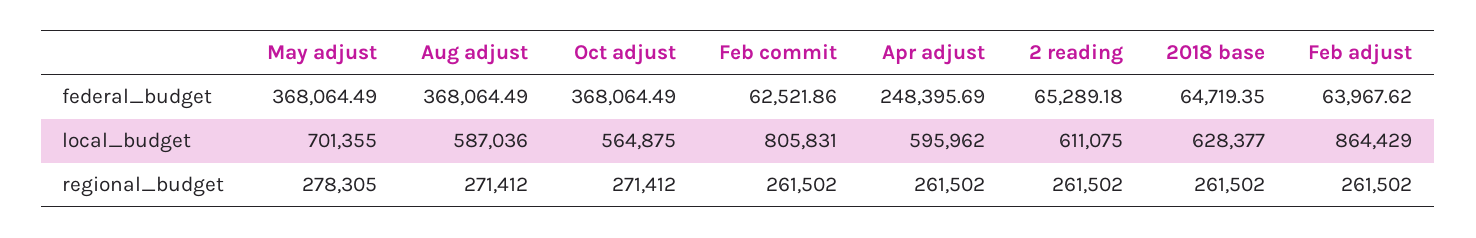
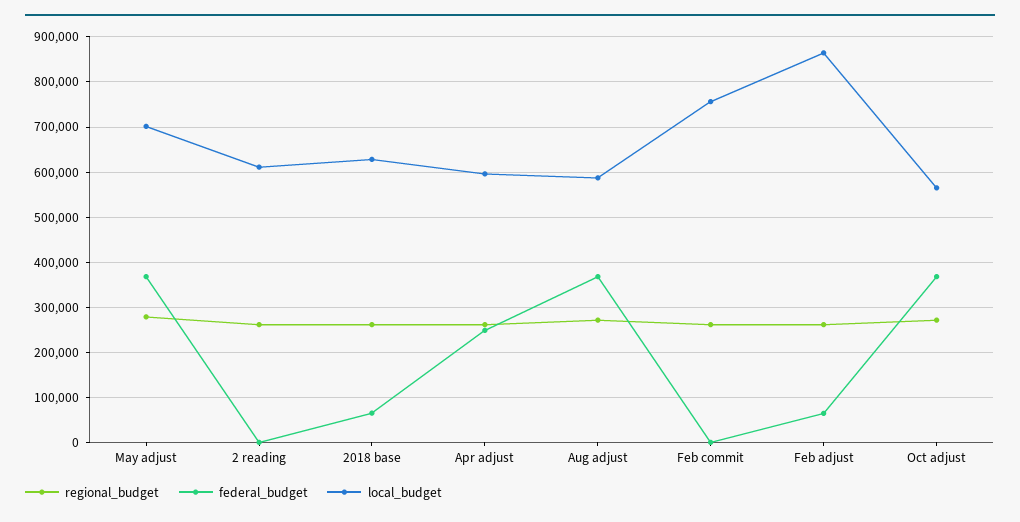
federal_budget, Feb commit: 62521.86 -> 0
federal_budget, 2 reading: 65289.18 -> 0
local_budget, Feb commit: 805831 -> 760000

